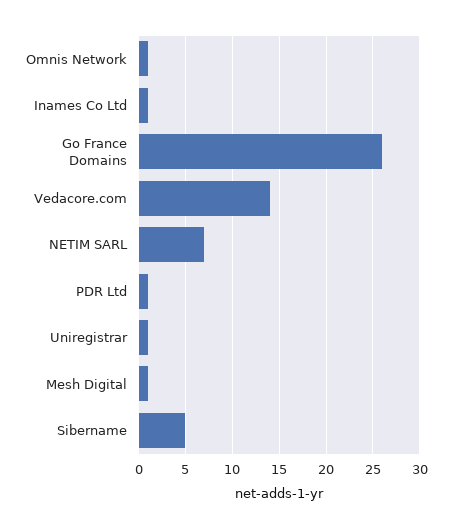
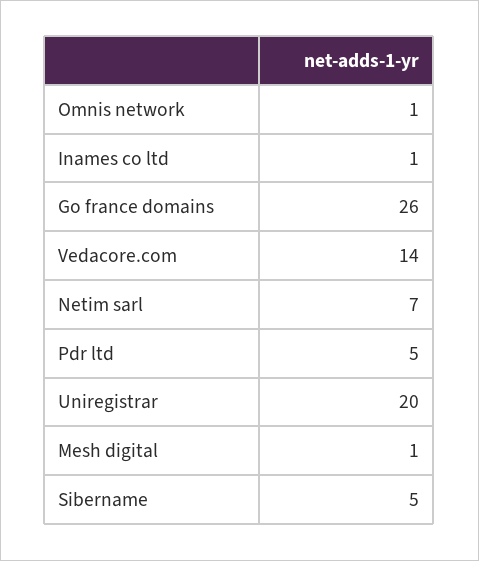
PDR Ltd: 1 -> 5
Uniregistrar: 1 -> 20

